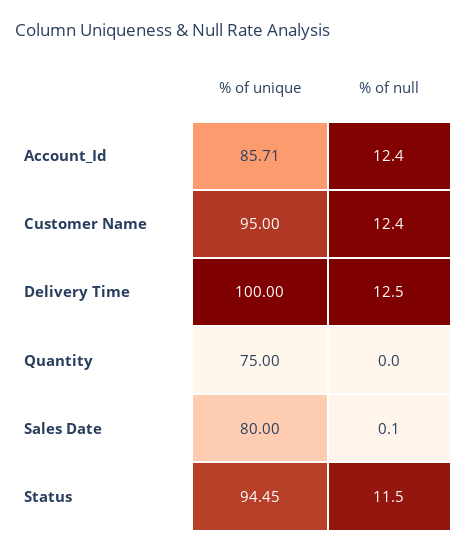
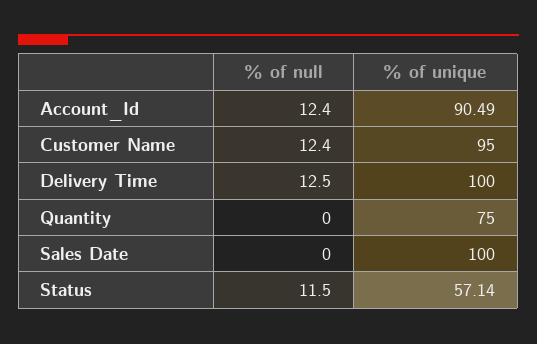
% of unique, Account_Id: 85.71 -> 90.49
% of unique, Sales Date: 80 -> 100
% of null, Sales Date: 0.1 -> 0
% of unique, Status: 94.45 -> 57.14

